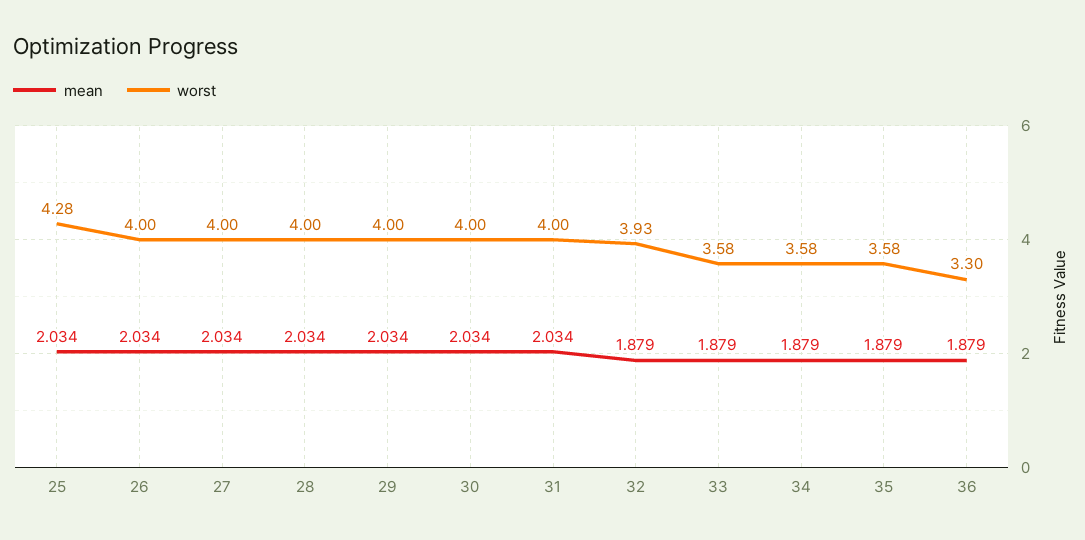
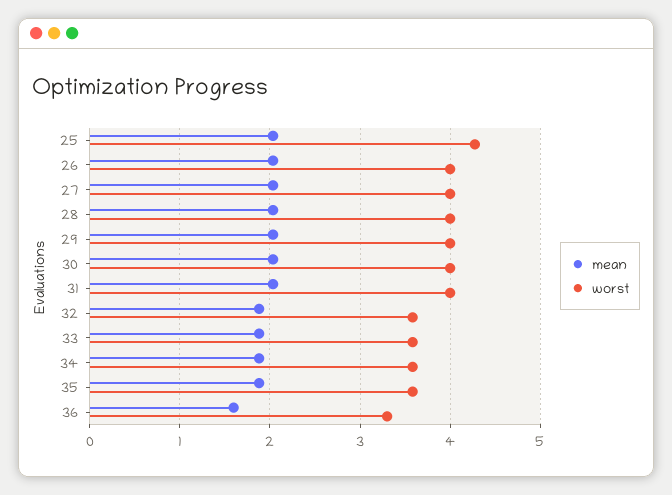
worst, 32: 3.93 -> 3.6
mean, 36: 1.879 -> 1.6

